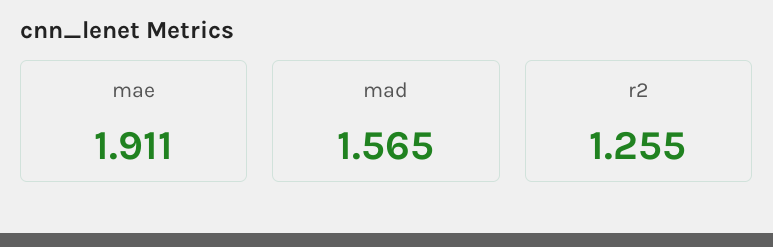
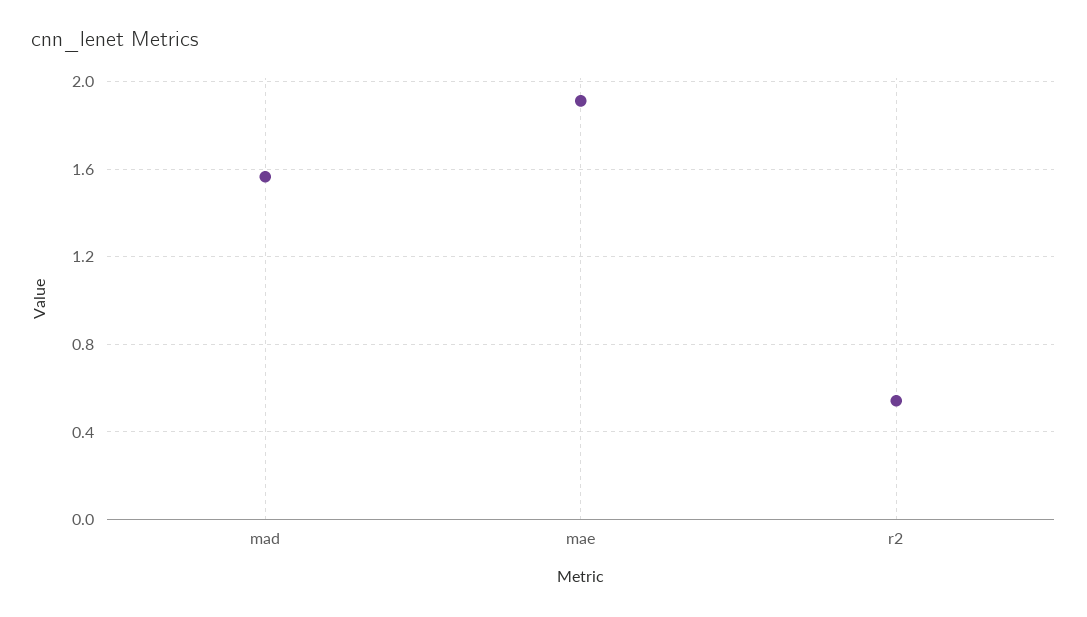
r2: 1.255 -> 0.55

